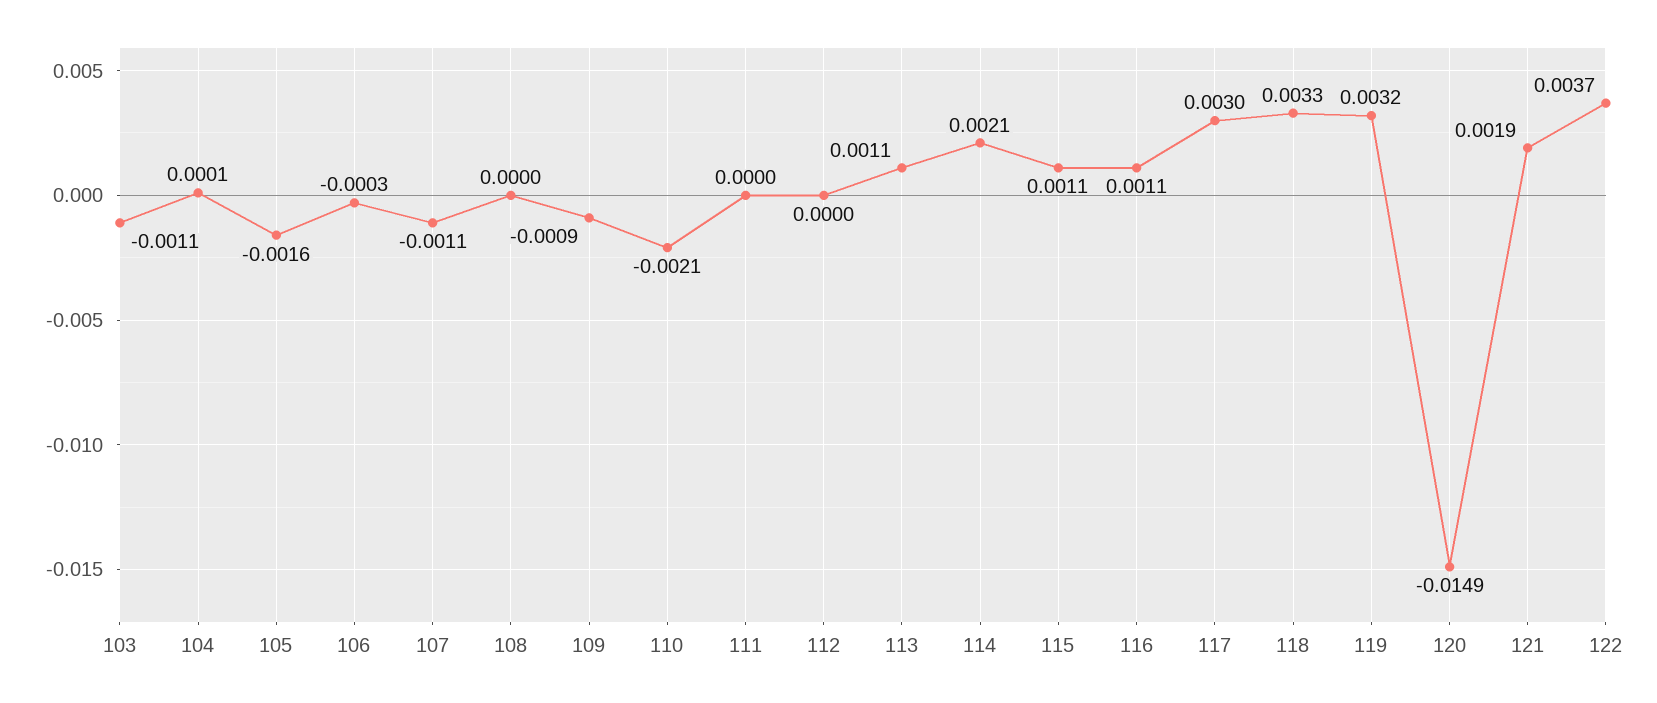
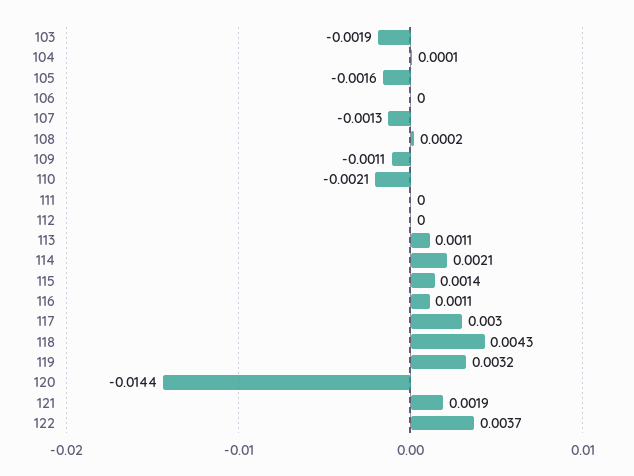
103: -0.0011 -> -0.0019
106: -0.0003 -> 0
107: -0.0011 -> -0.0013
108: 0 -> 0.0002
109: -0.0009 -> -0.0011
115: 0.0011 -> 0.0014
118: 0.0033 -> 0.0043
120: -0.0149 -> -0.0144

